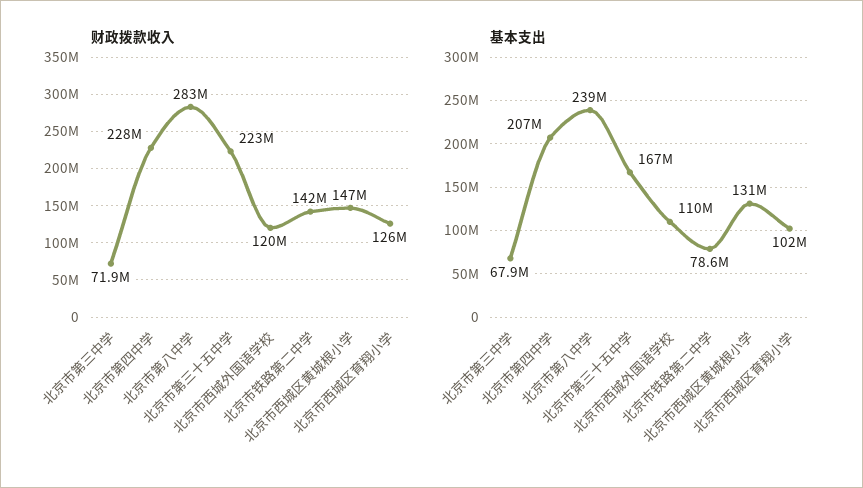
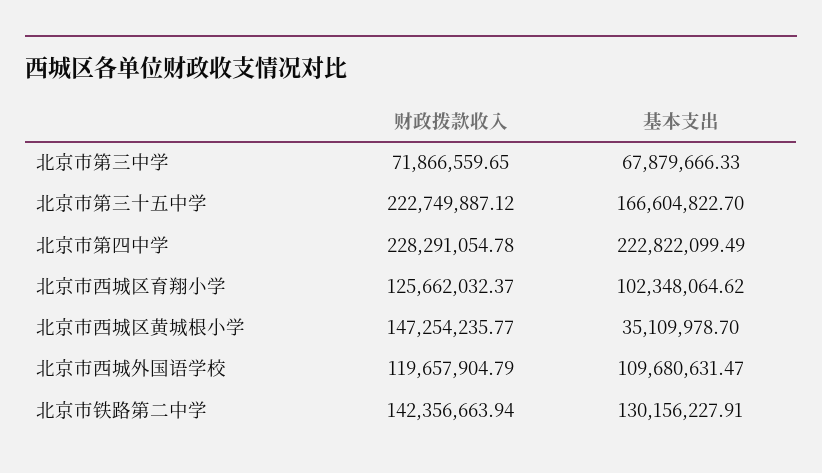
财政拨款收入, 北京市第八中学: 283000000 -> none
基本支出, 北京市第四中学: 207000000 -> 222822099.49
基本支出, 北京市第八中学: 239000000 -> none
基本支出, 北京市铁路第二中学: 78600000 -> 130156227.91
基本支出, 北京市西城区黄城根小学: 131000000 -> 35109978.7

